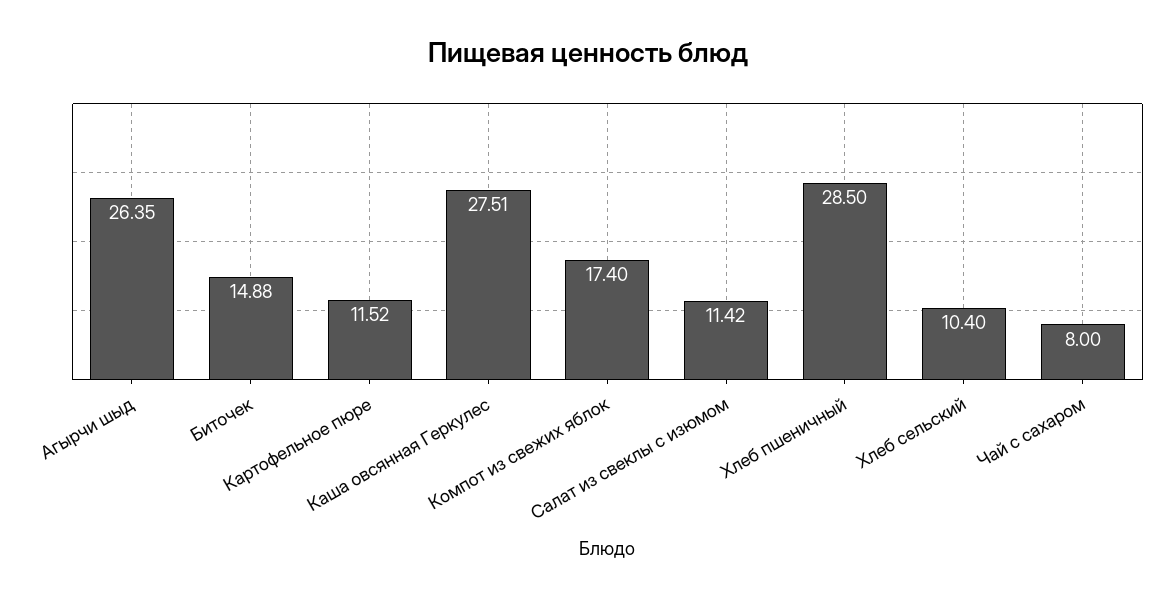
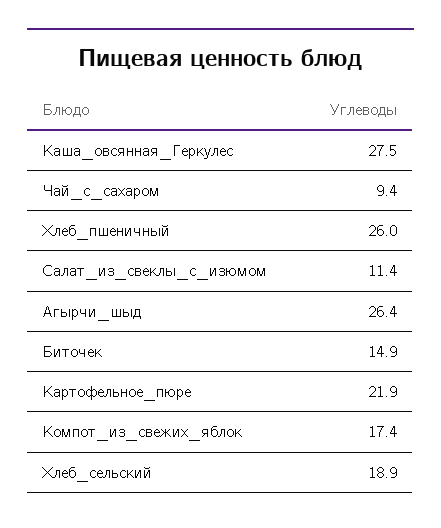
Картофельное пюре: 11.52 -> 21.9
Хлеб пшеничный: 28.5 -> 26
Хлеб сельский: 10.4 -> 18.9
Чай с сахаром: 8 -> 9.4

